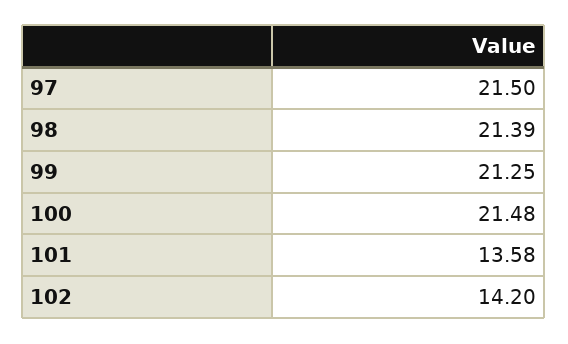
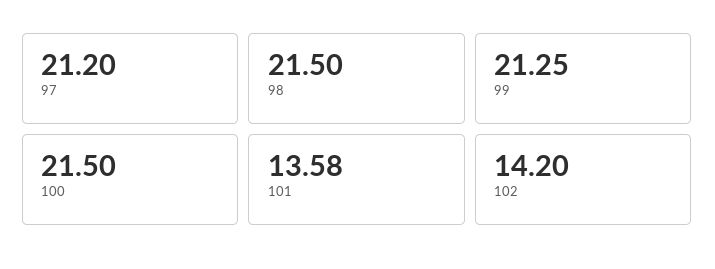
97: 21.5 -> 21.2
98: 21.39 -> 21.5
100: 21.48 -> 21.5

